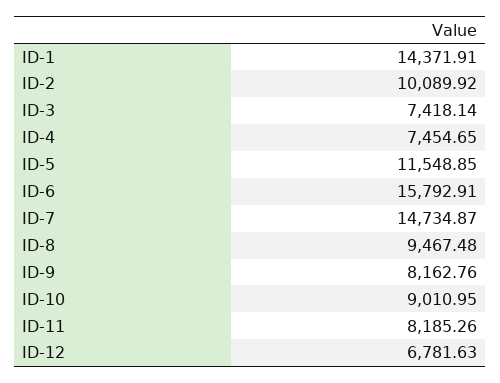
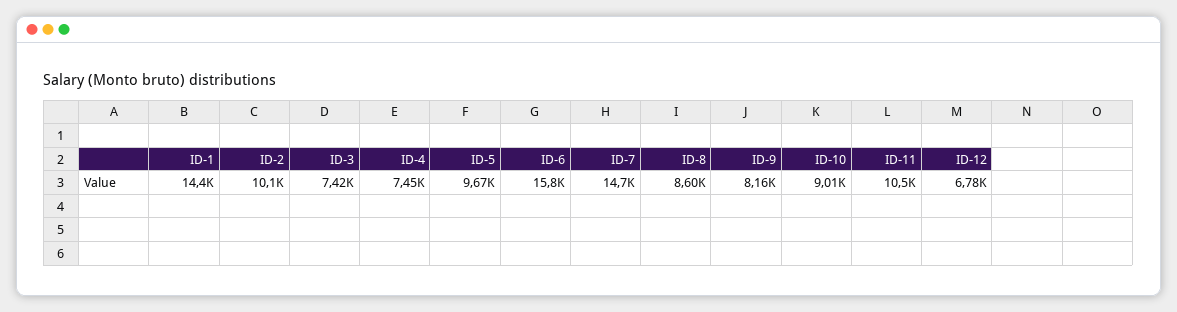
ID-5: 11548.85 -> 9670
ID-8: 9467.48 -> 8600
ID-11: 8185.26 -> 10500

